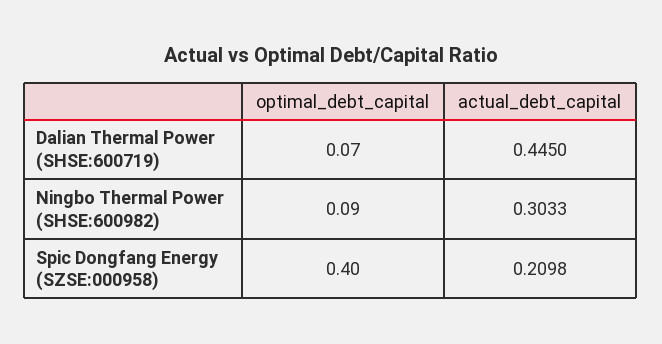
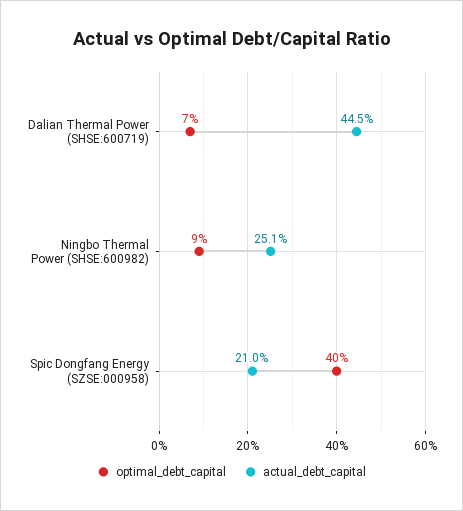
actual_debt_capital, Ningbo Thermal Power (SHSE:600982): 0.3033 -> 0.251

